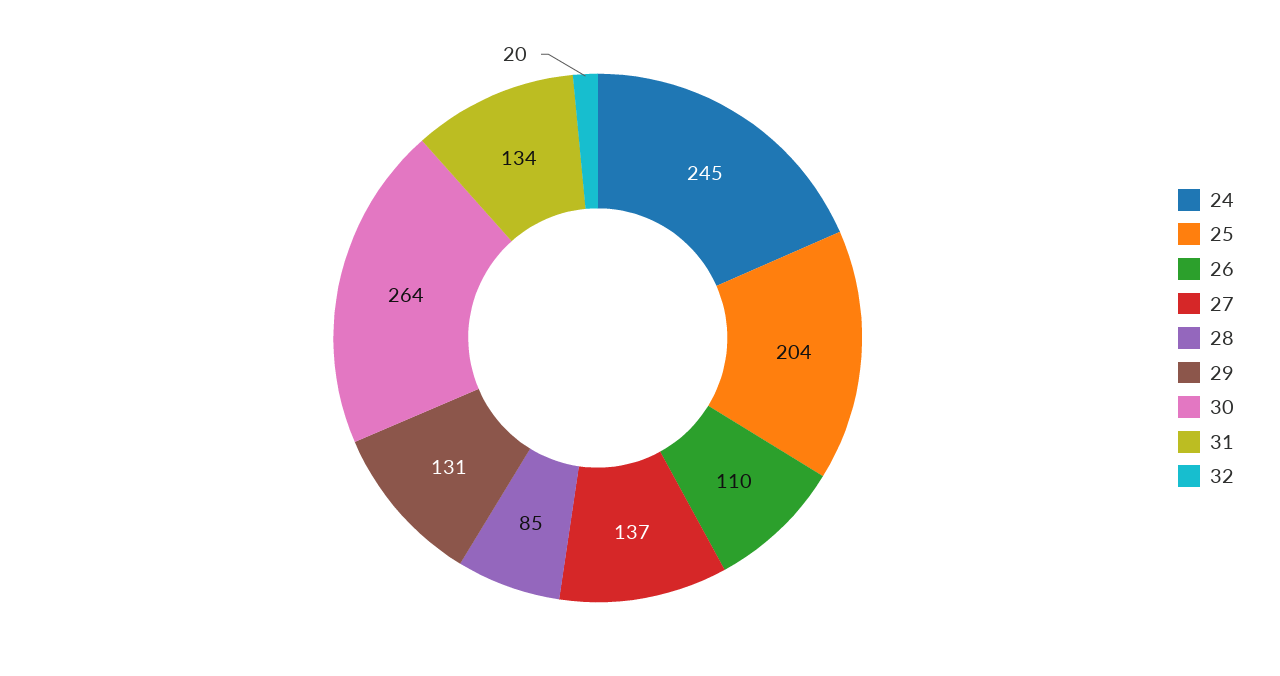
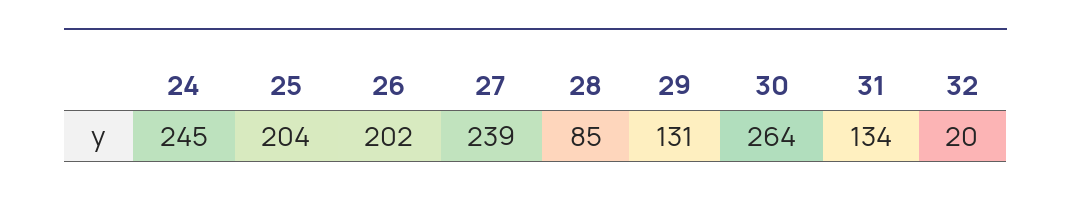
26: 110 -> 202
27: 137 -> 239

